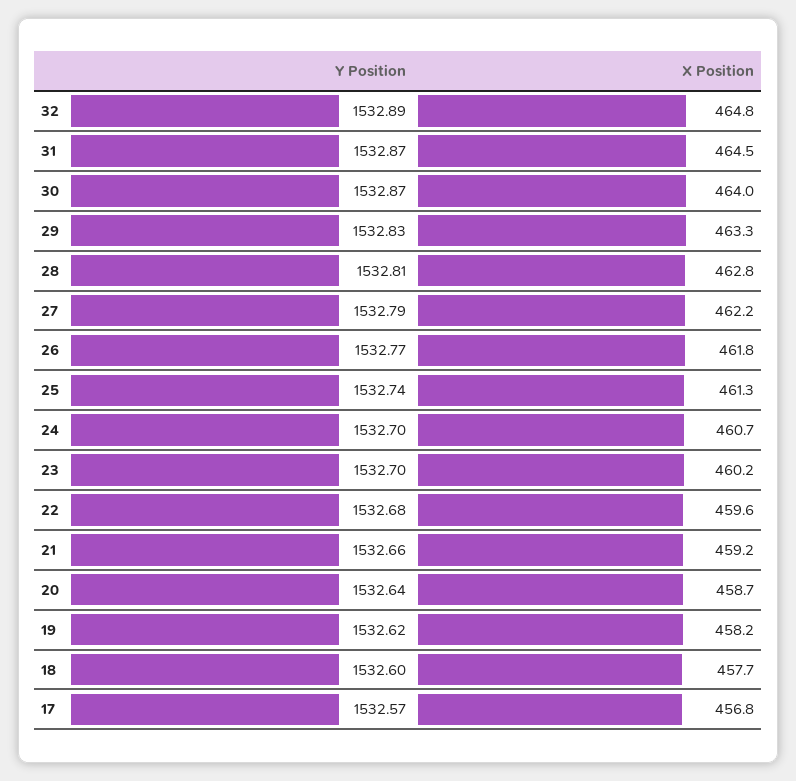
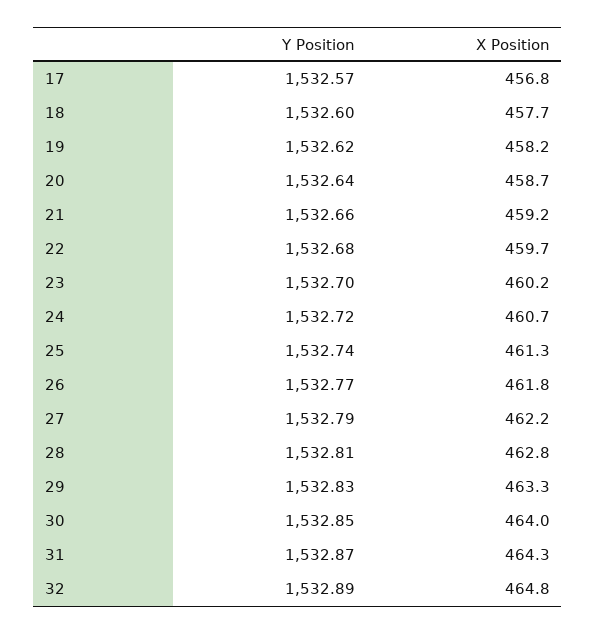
X Position, 31: 464.5 -> 464.3
Y Position, 30: 1532.87 -> 1532.85
Y Position, 24: 1532.7 -> 1532.72
X Position, 22: 459.6 -> 459.7

